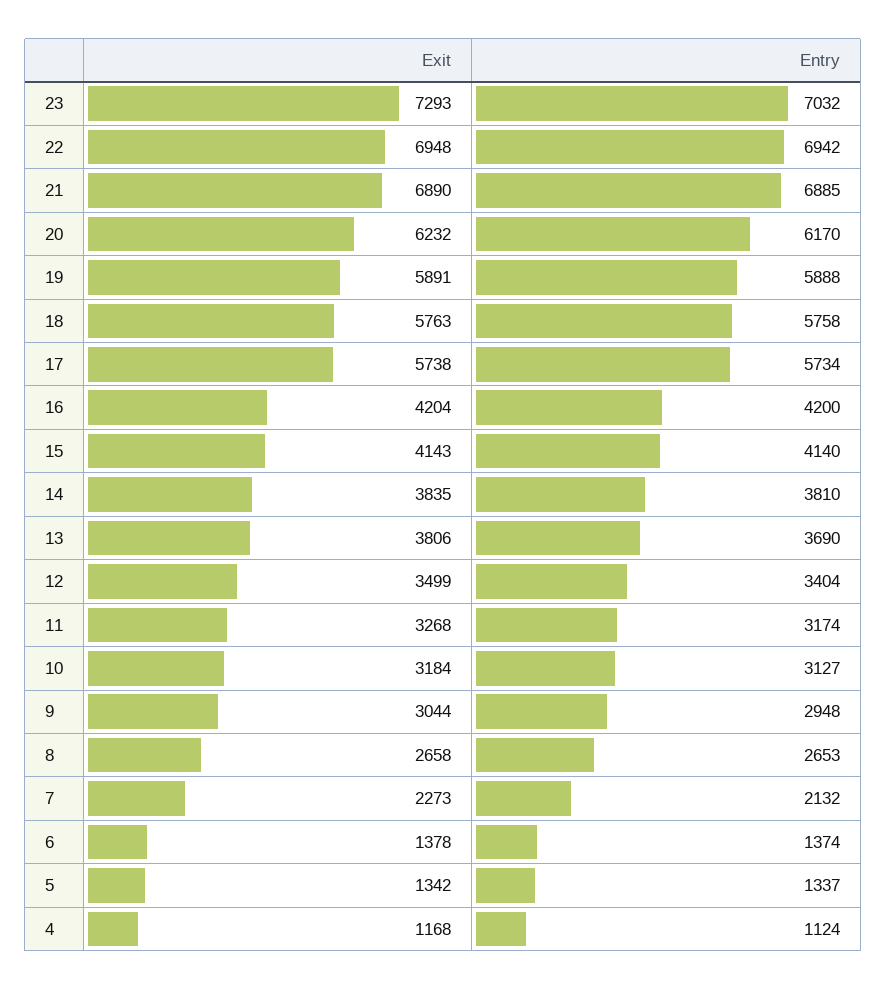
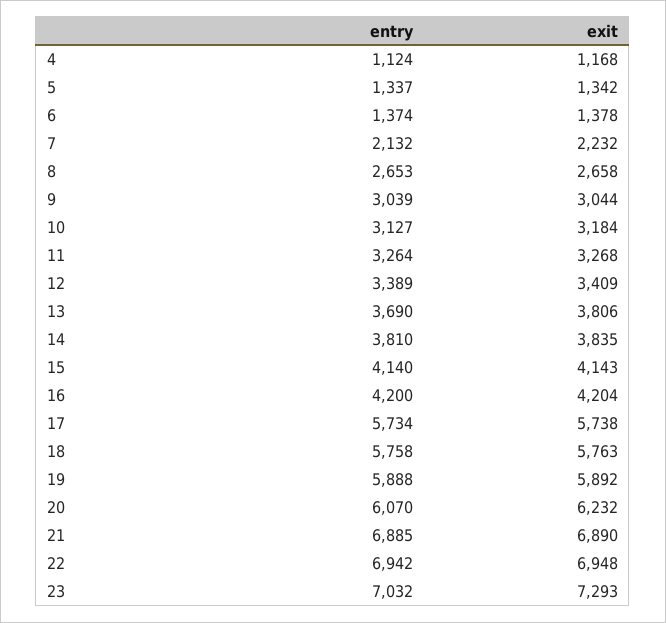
Entry, 20: 6170 -> 6070
Exit, 19: 5891 -> 5892
Exit, 12: 3499 -> 3409
Entry, 12: 3404 -> 3389
Entry, 11: 3174 -> 3264
Entry, 9: 2948 -> 3039
Exit, 7: 2273 -> 2232

